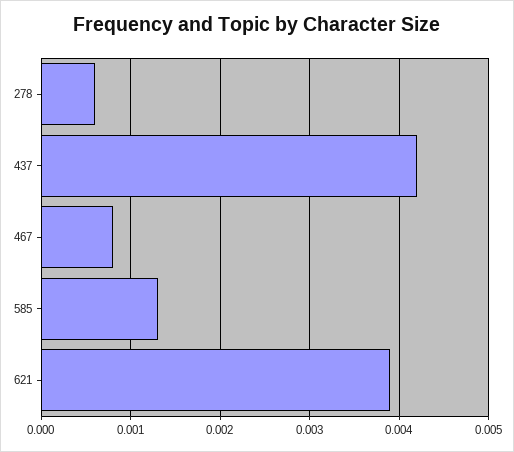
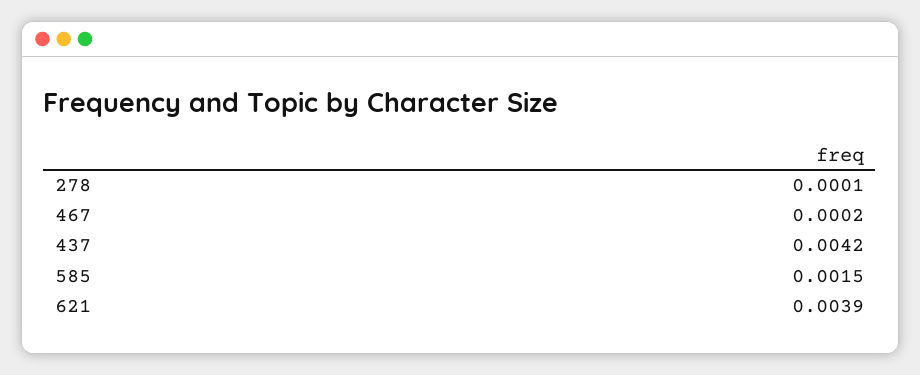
278: 0.0006 -> 0.0001
467: 0.0008 -> 0.0002
585: 0.0013 -> 0.0015

